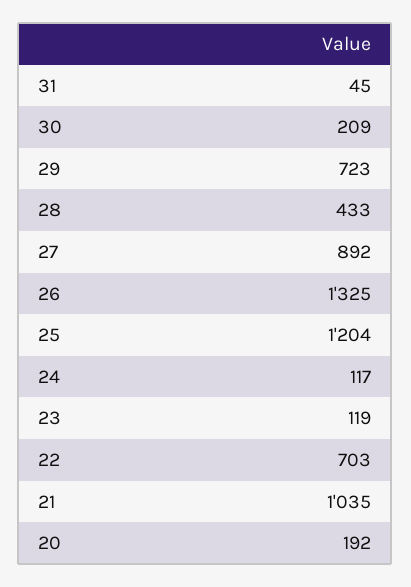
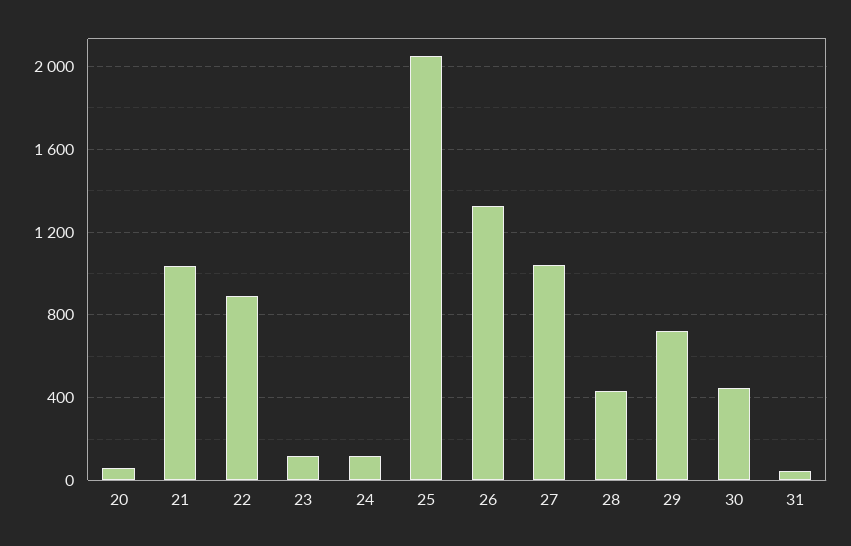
30: 209 -> 450
27: 892 -> 1050
25: 1204 -> 2050
22: 703 -> 900
20: 192 -> 50

